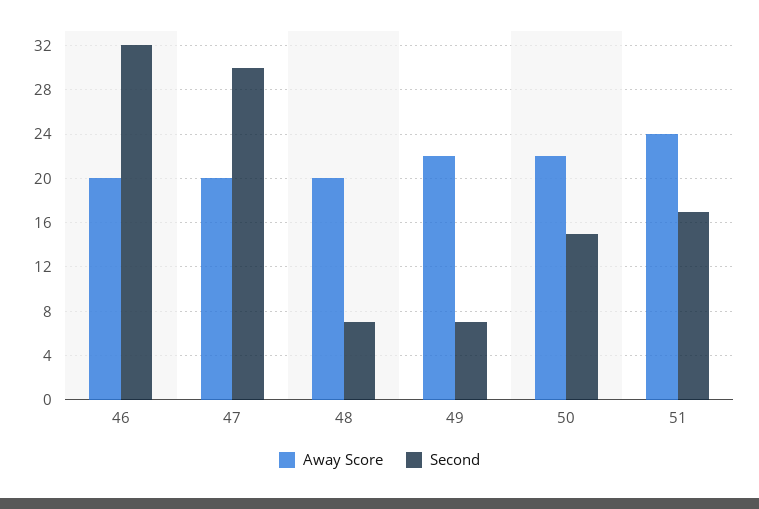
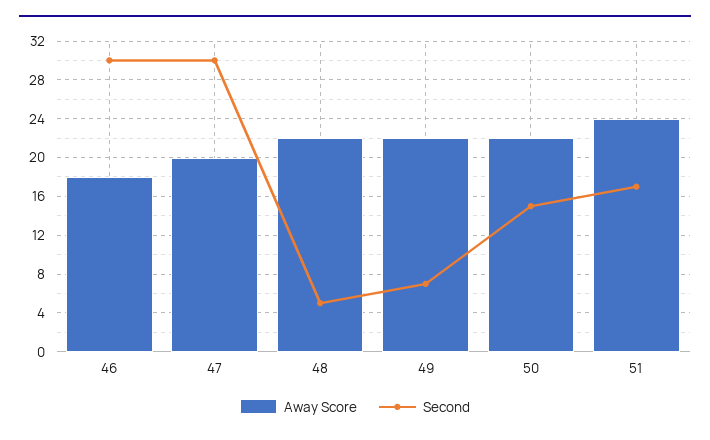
Away Score, 46: 20 -> 18
Second, 46: 32 -> 30
Away Score, 48: 20 -> 22
Second, 48: 7 -> 5

